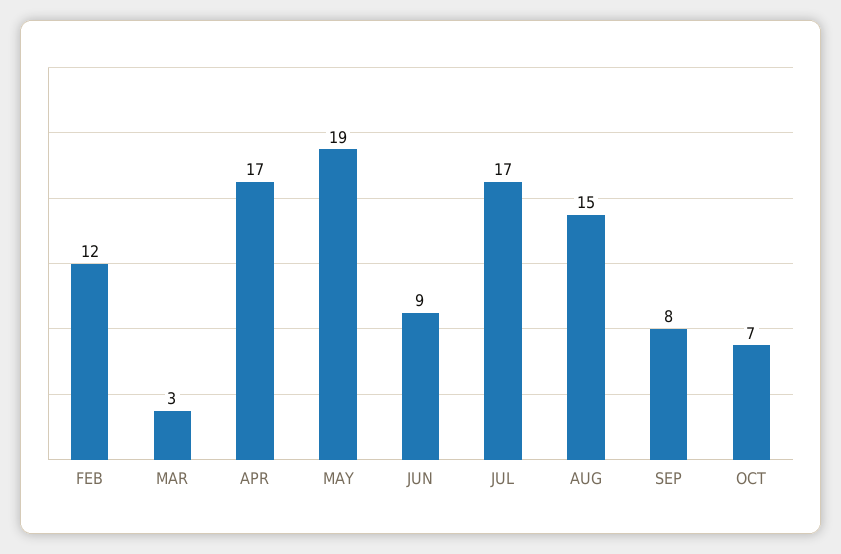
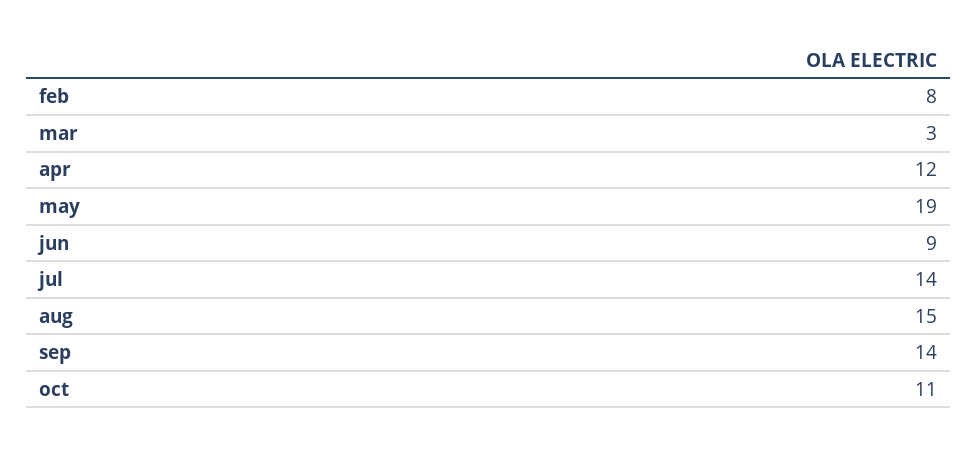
FEB: 12 -> 8
APR: 17 -> 12
JUL: 17 -> 14
SEP: 8 -> 14
OCT: 7 -> 11

